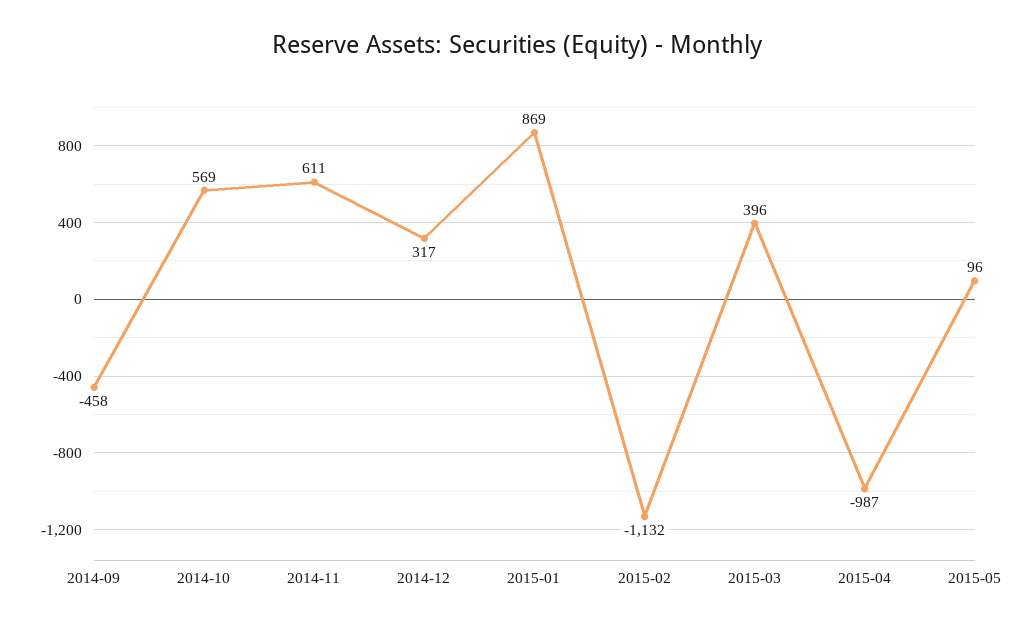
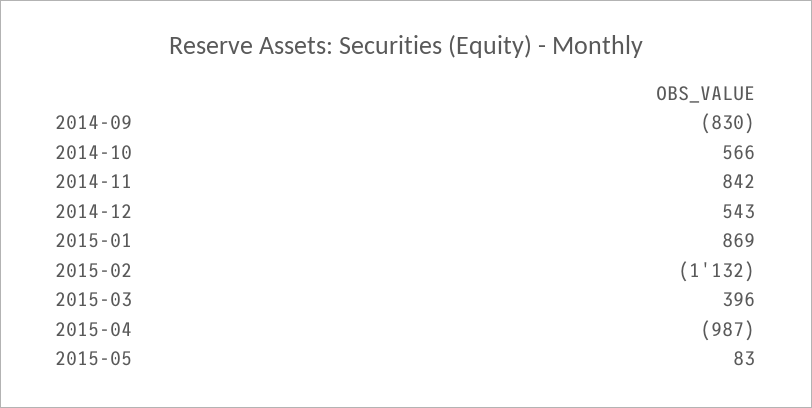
2014-09: -458 -> -830
2014-10: 569 -> 566
2014-11: 611 -> 842
2014-12: 317 -> 543
2015-05: 96 -> 83

